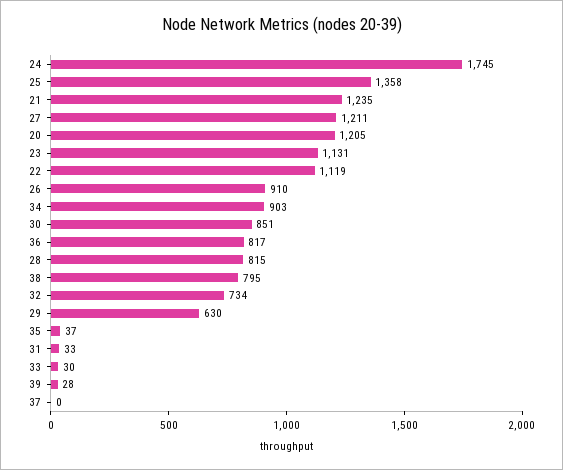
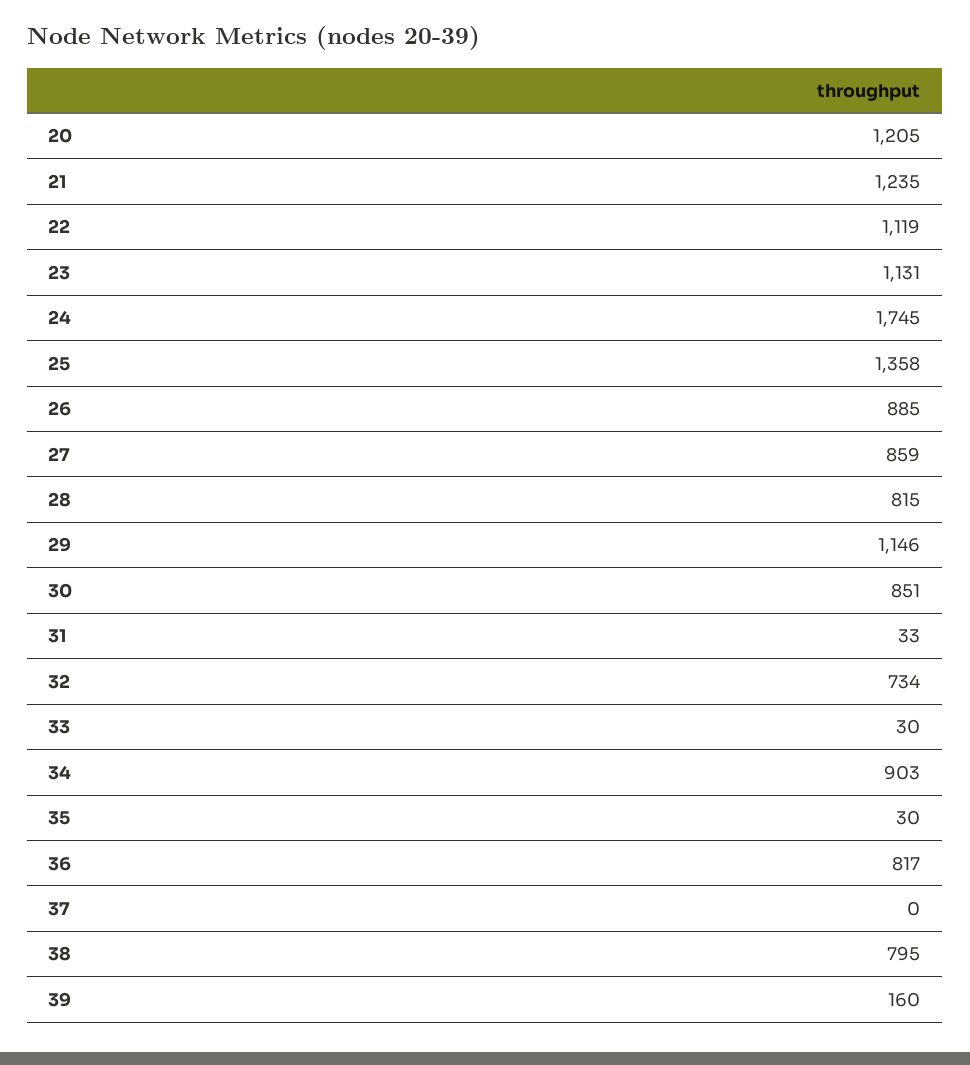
27: 1211 -> 859
26: 910 -> 885
29: 630 -> 1146
35: 37 -> 30
39: 28 -> 160

